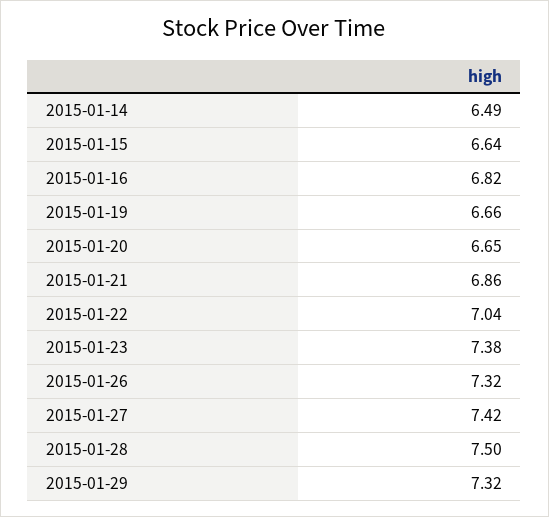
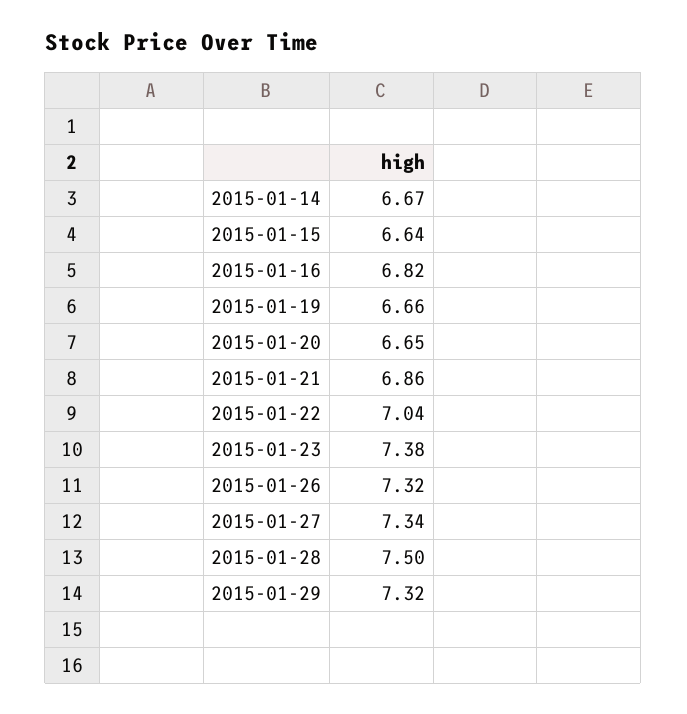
2015-01-14: 6.49 -> 6.67
2015-01-27: 7.42 -> 7.34

